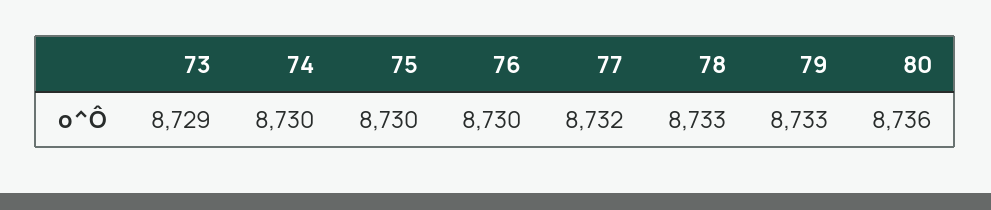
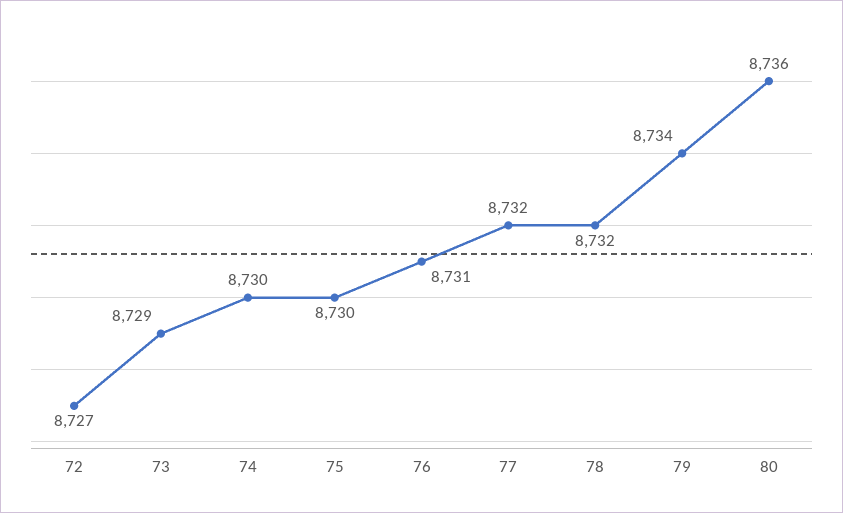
76: 8730 -> 8731
78: 8733 -> 8732
79: 8733 -> 8734
72: none -> 8727

